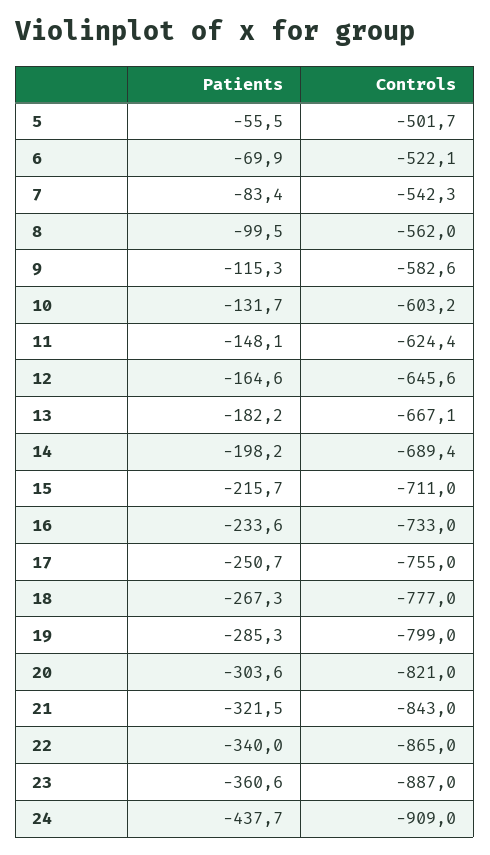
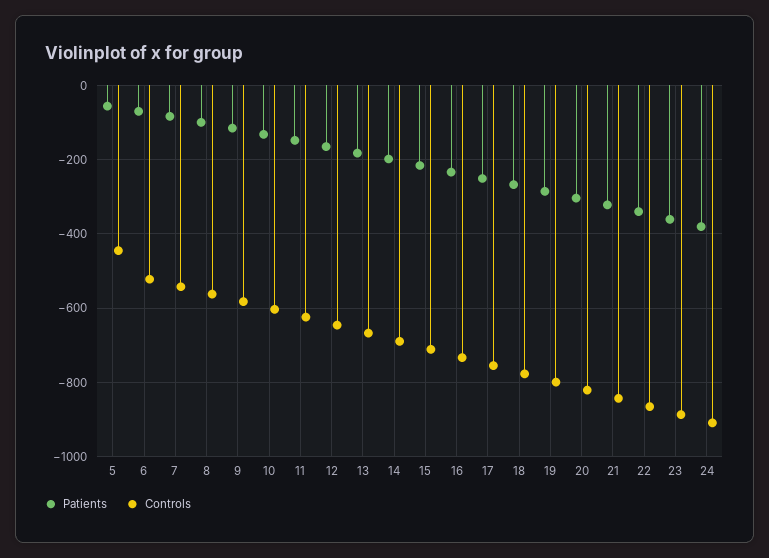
Controls, 5: -501.7 -> -440
Patients, 24: -437.7 -> -380

